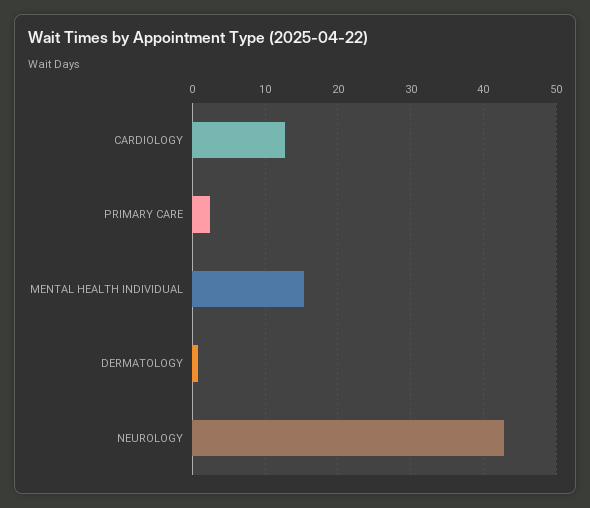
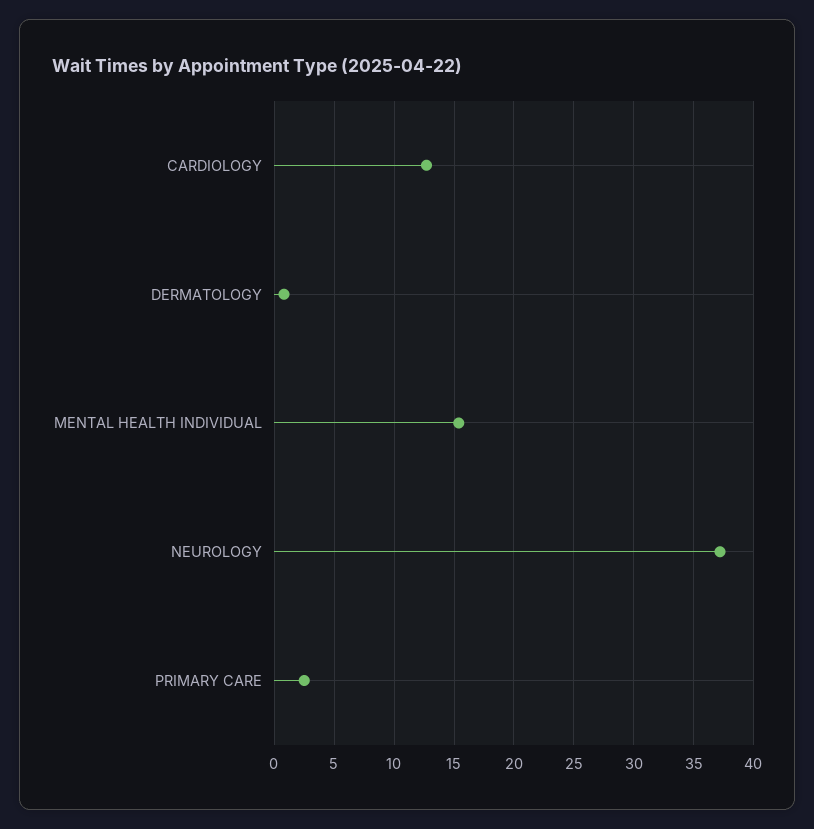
NEUROLOGY: 43 -> 37

